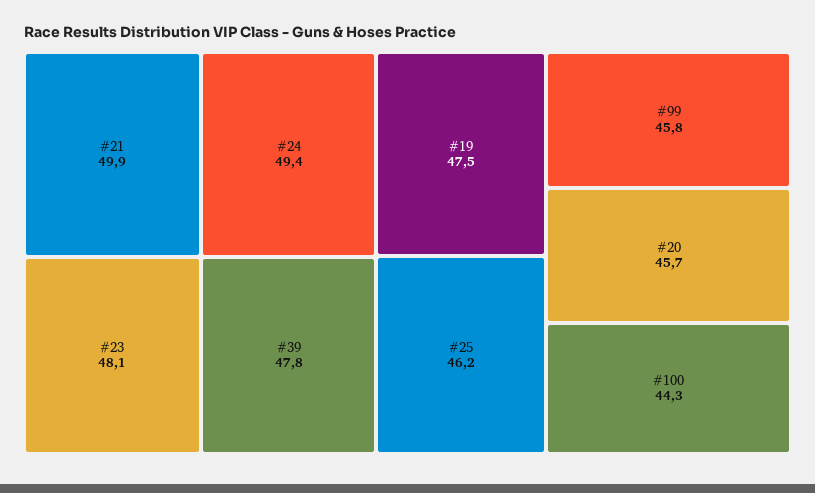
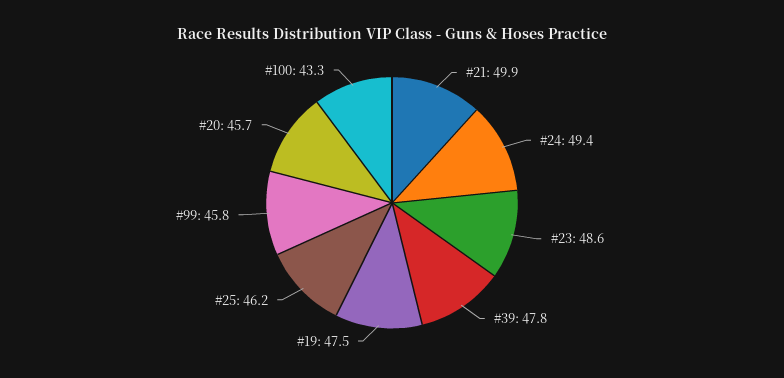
#23: 48.1 -> 48.6
#100: 44.3 -> 43.3

